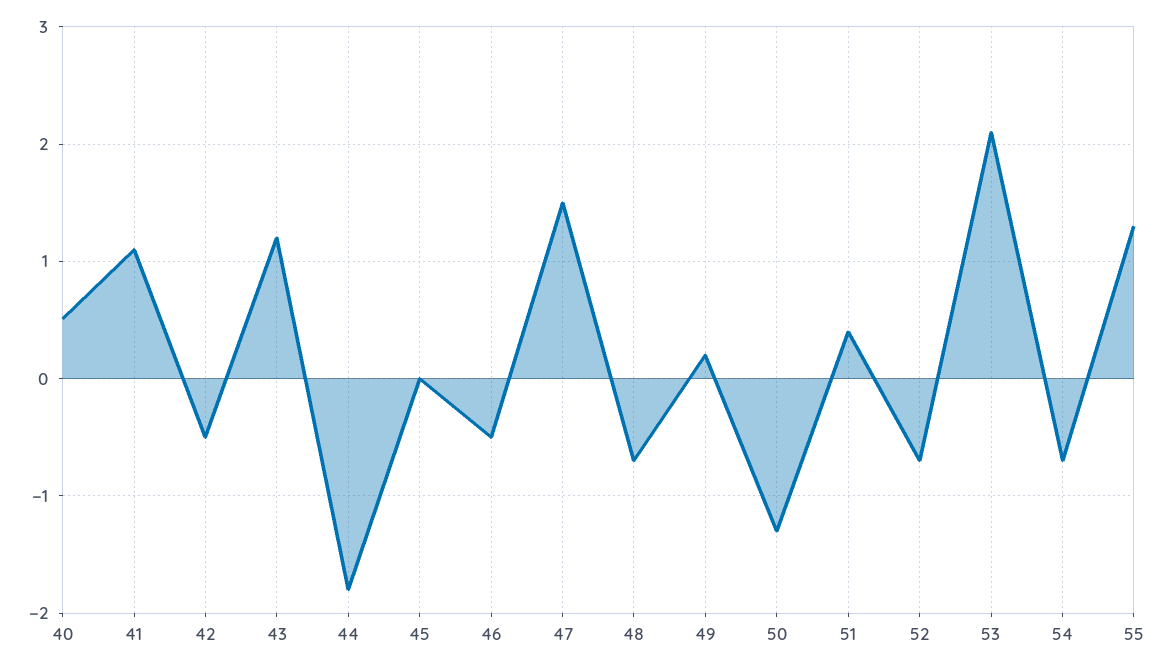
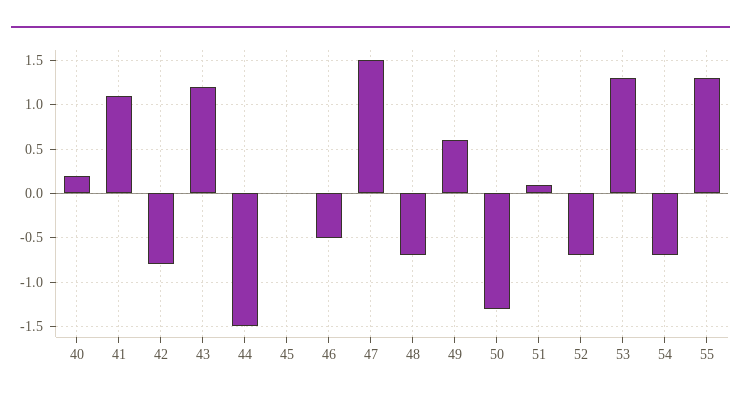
40: 0.5 -> 0.2
42: -0.5 -> -0.8
44: -1.8 -> -1.5
49: 0.2 -> 0.6
51: 0.4 -> 0.1
53: 2.1 -> 1.3

